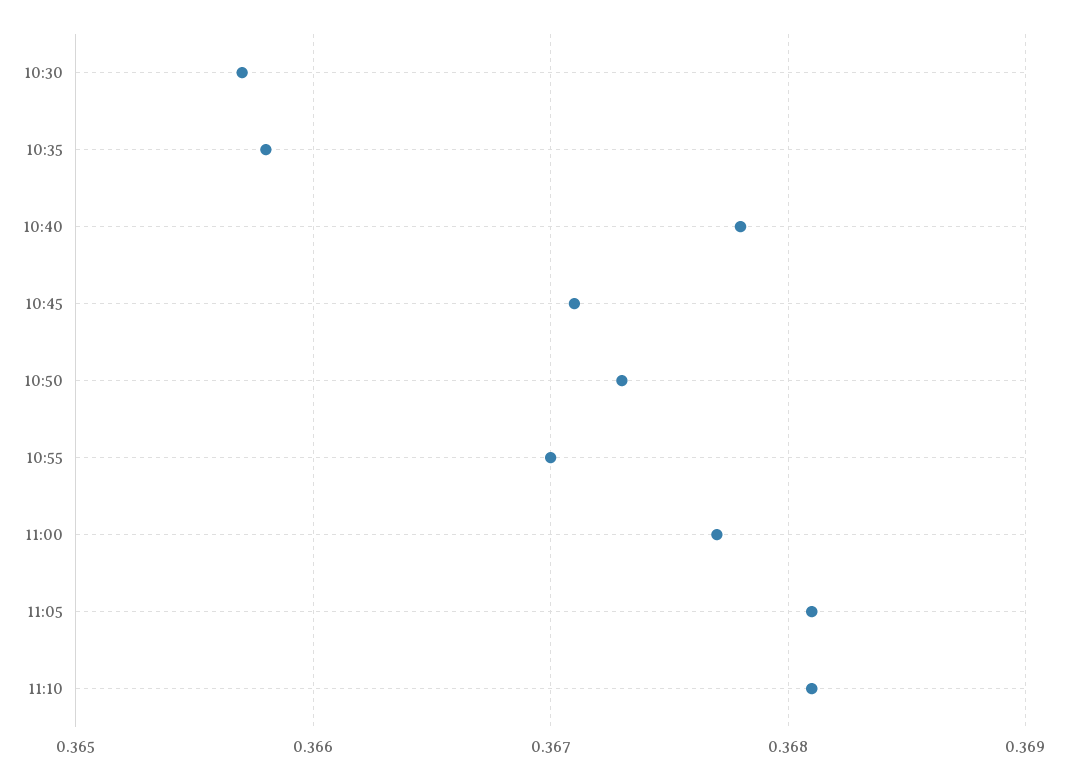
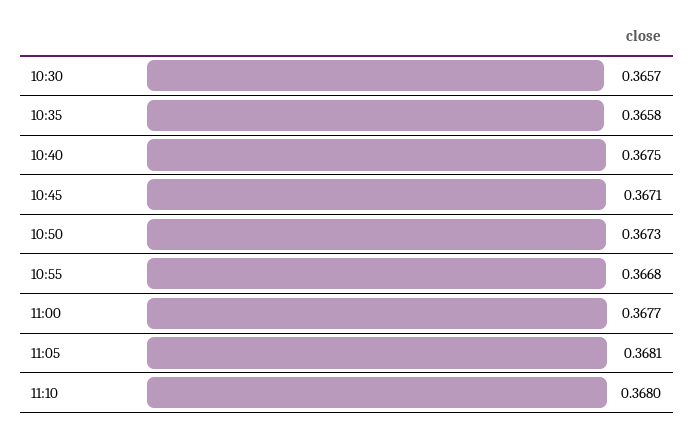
10:40: 0.3678 -> 0.3675
10:55: 0.367 -> 0.3668
11:10: 0.3681 -> 0.368

